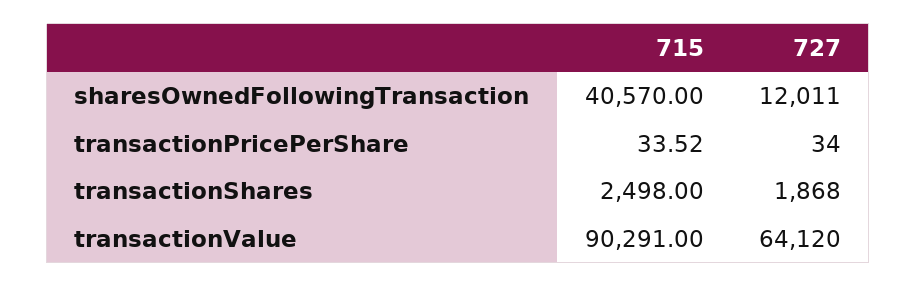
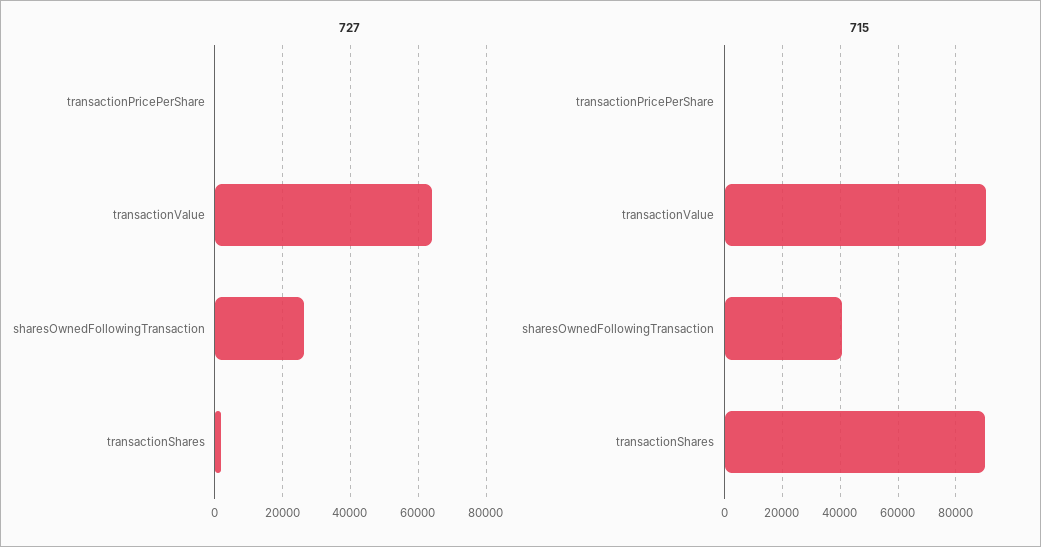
727, sharesOwnedFollowingTransaction: 12011 -> 26000
715, transactionShares: 2498 -> 90000

